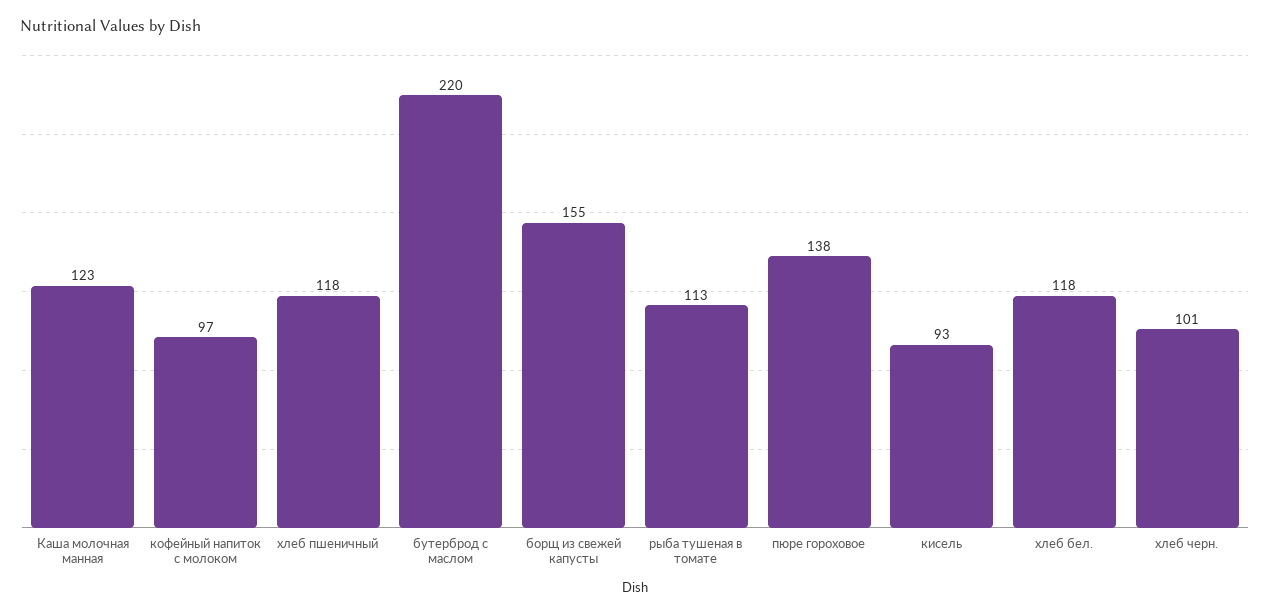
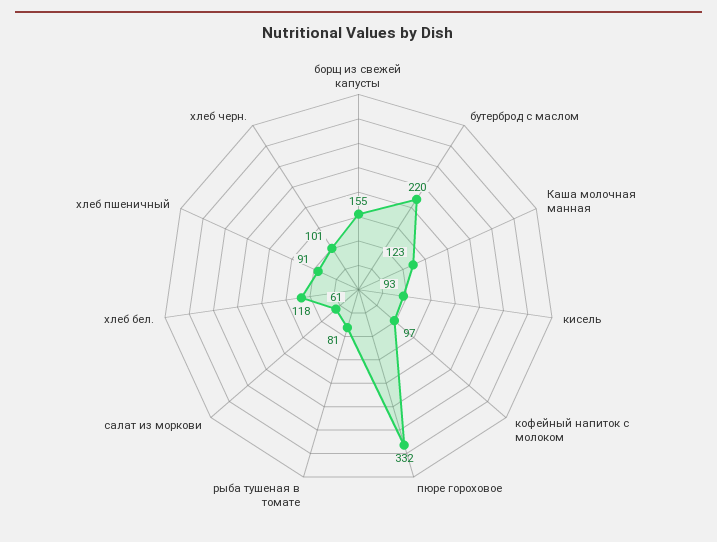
хлеб пшеничный: 118 -> 91
рыба тушеная в томате: 113 -> 81
пюре гороховое: 138 -> 332
салат из моркови: none -> 61

